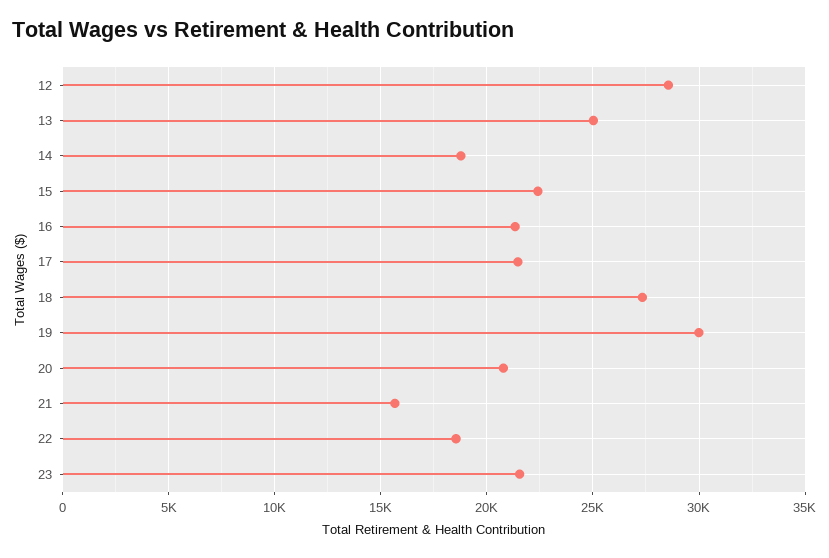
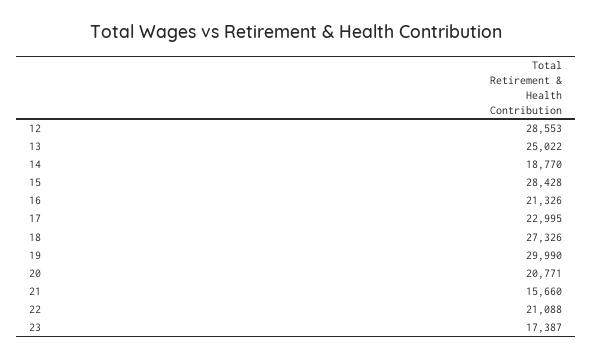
15: 22500 -> 28428
17: 21500 -> 22995
22: 18500 -> 21088
23: 21500 -> 17387

